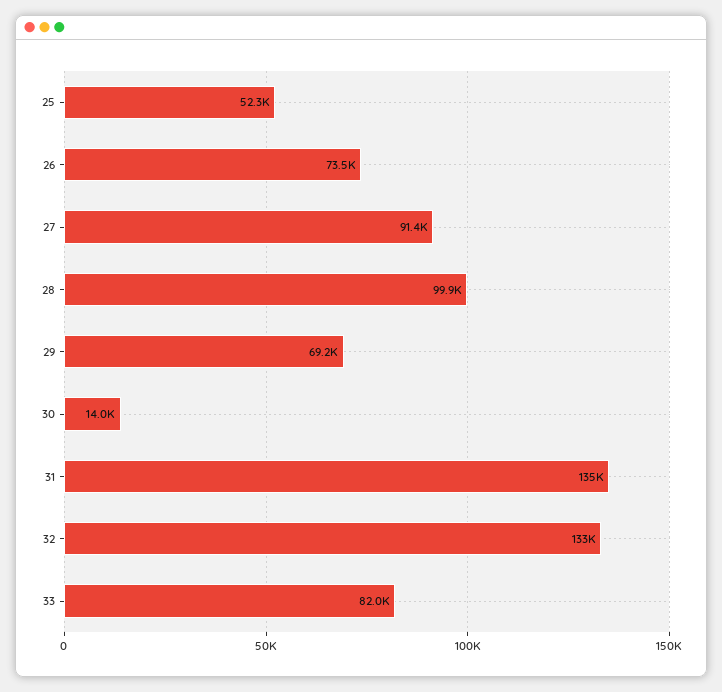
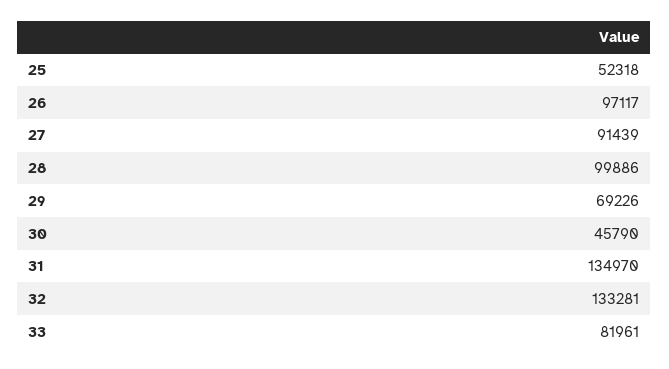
26: 73500 -> 97117
30: 14000 -> 45790

